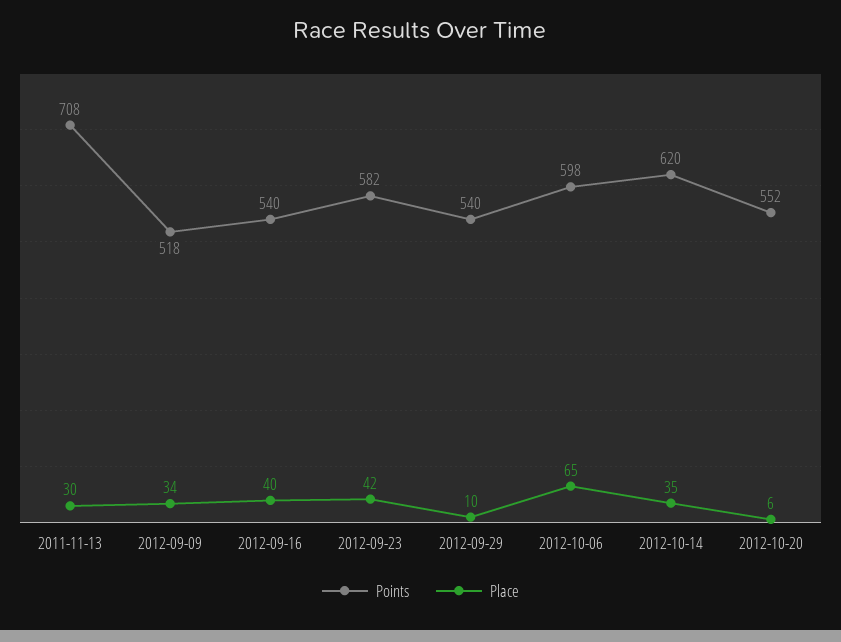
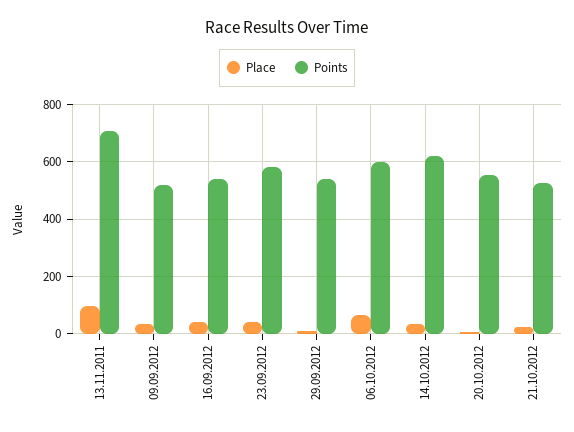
Place, 2011-11-13: 30 -> 100
Place, 21.10.2012: none -> 25
Points, 21.10.2012: none -> 525

